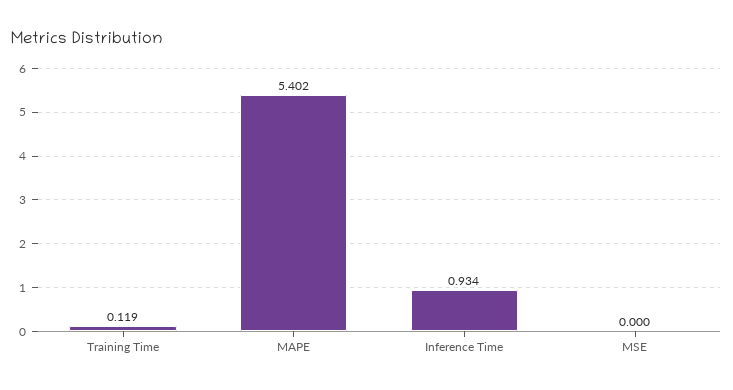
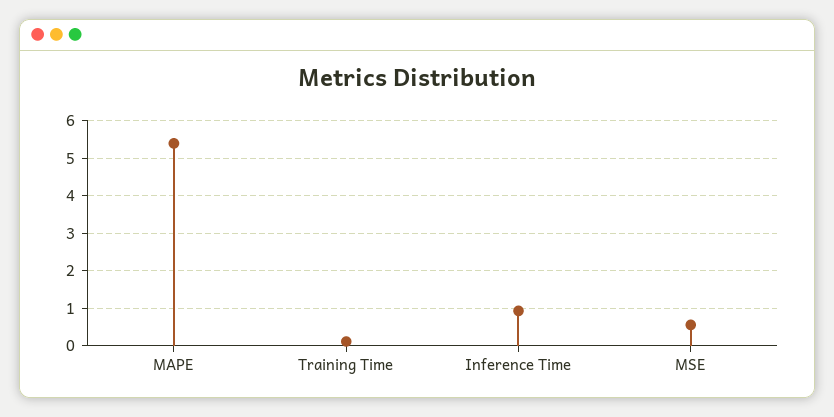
MSE: 0 -> 0.6

